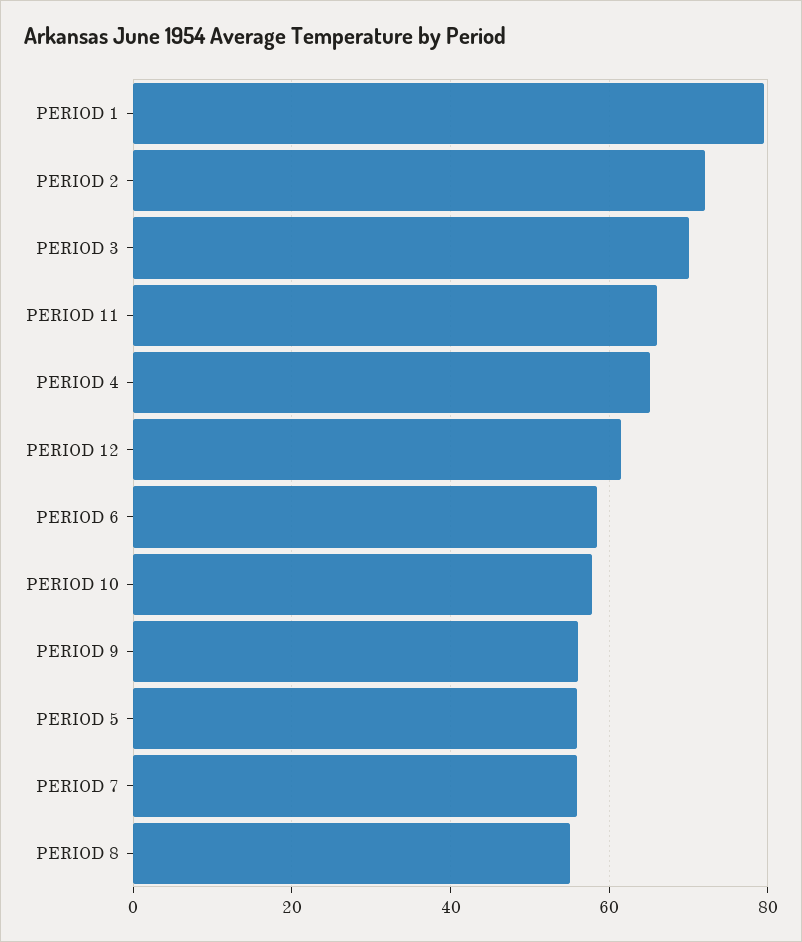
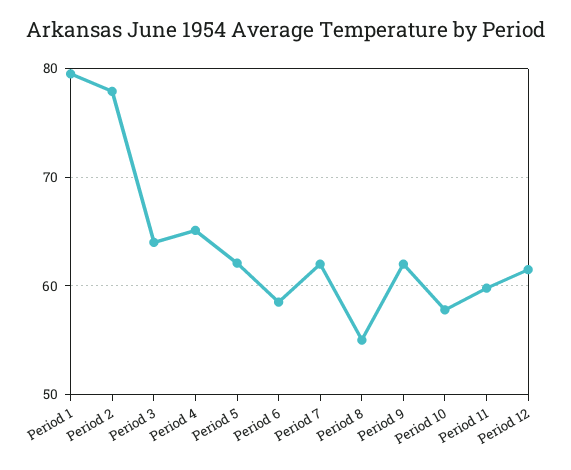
PERIOD 2: 72 -> 78
PERIOD 3: 70 -> 64
PERIOD 11: 66 -> 60
PERIOD 9: 56 -> 62
PERIOD 5: 56 -> 62
PERIOD 7: 56 -> 62

